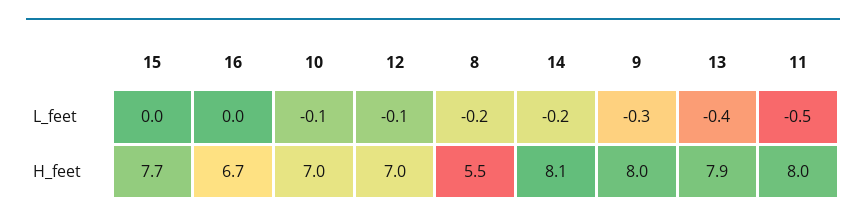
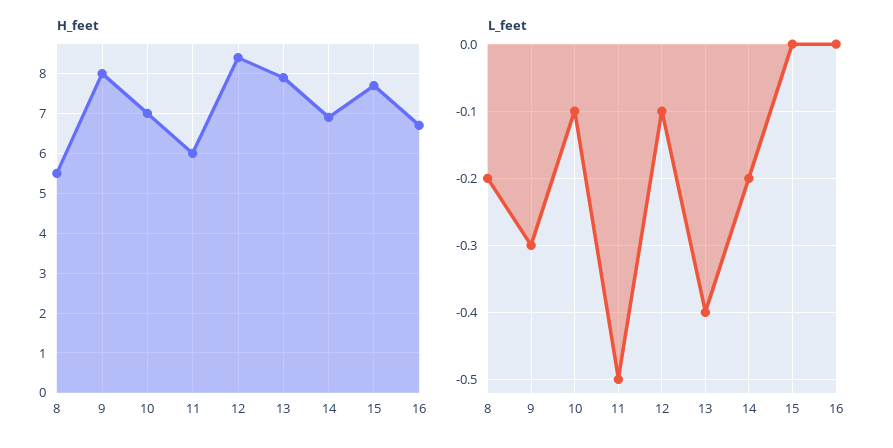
H_feet, 12: 7 -> 8.5
H_feet, 14: 8.1 -> 7
H_feet, 11: 8 -> 6

